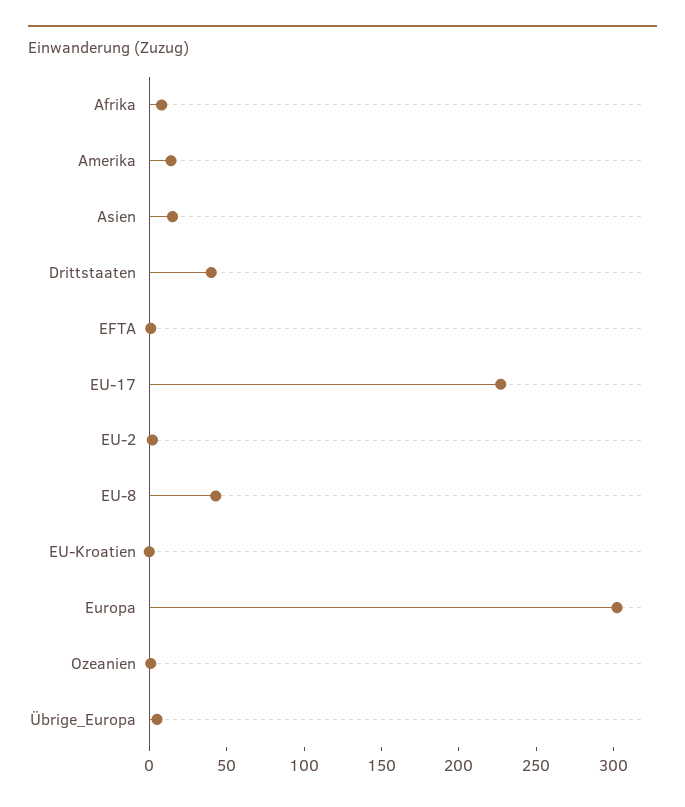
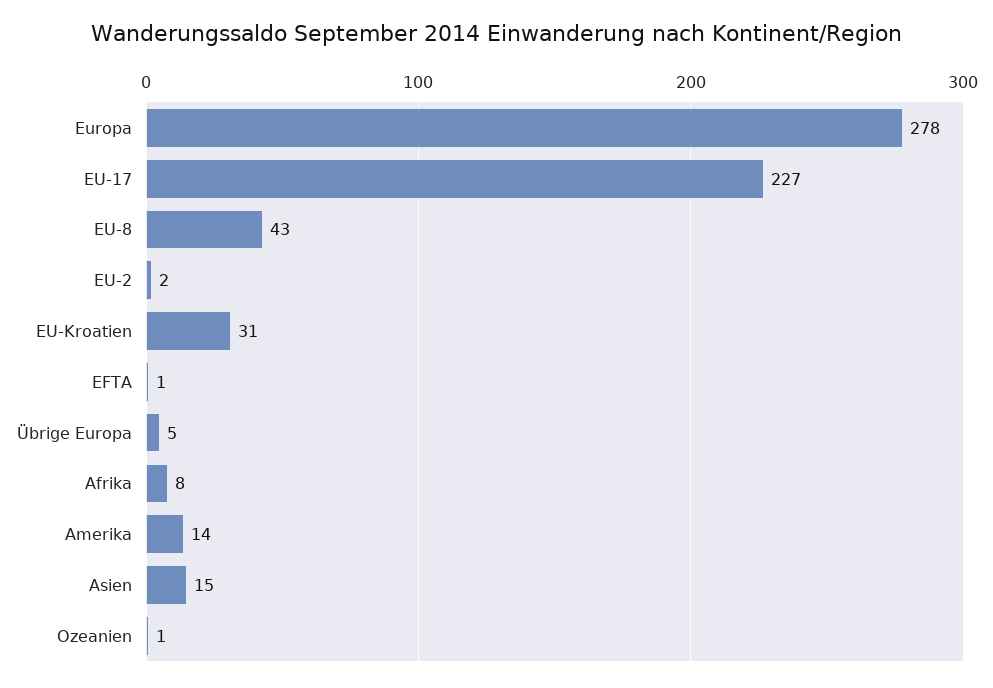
Drittstaaten: 40 -> none
EU-Kroatien: 0 -> 31
Europa: 300 -> 278

